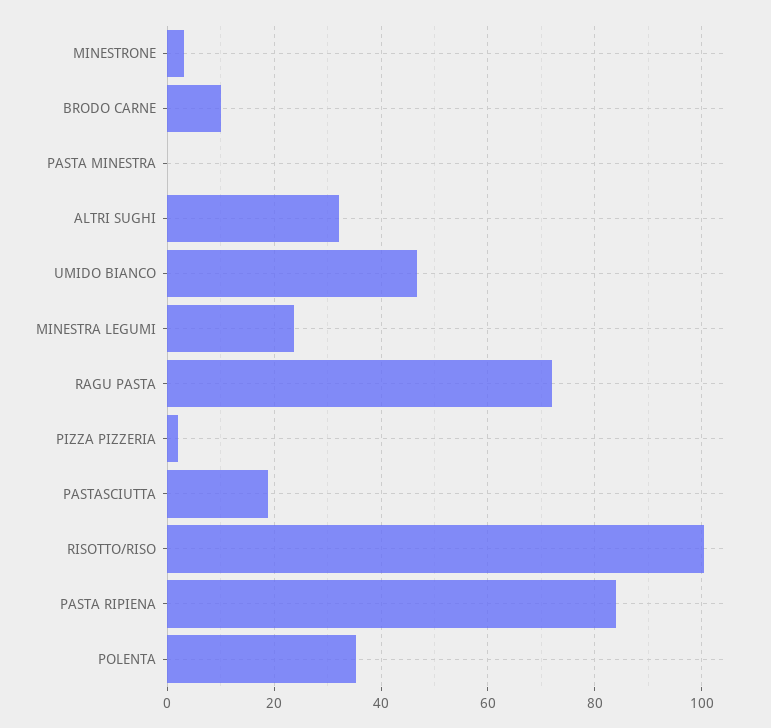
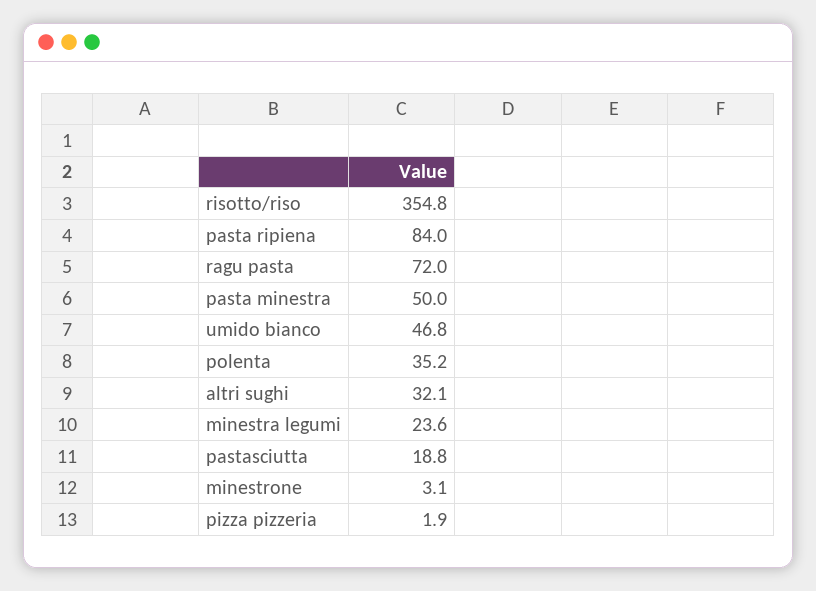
BRODO CARNE: 10 -> none
PASTA MINESTRA: 0 -> 50
RISOTTO/RISO: 100 -> 354.8

